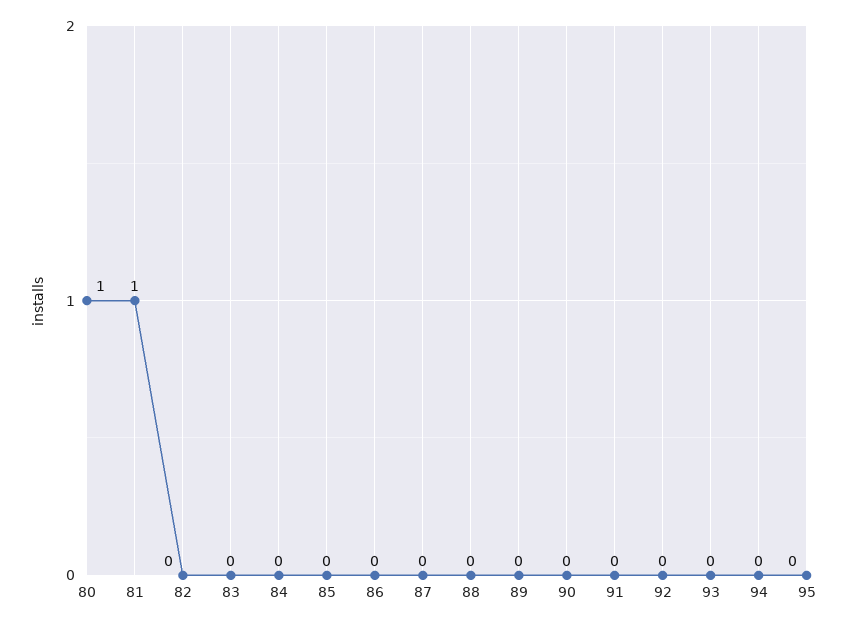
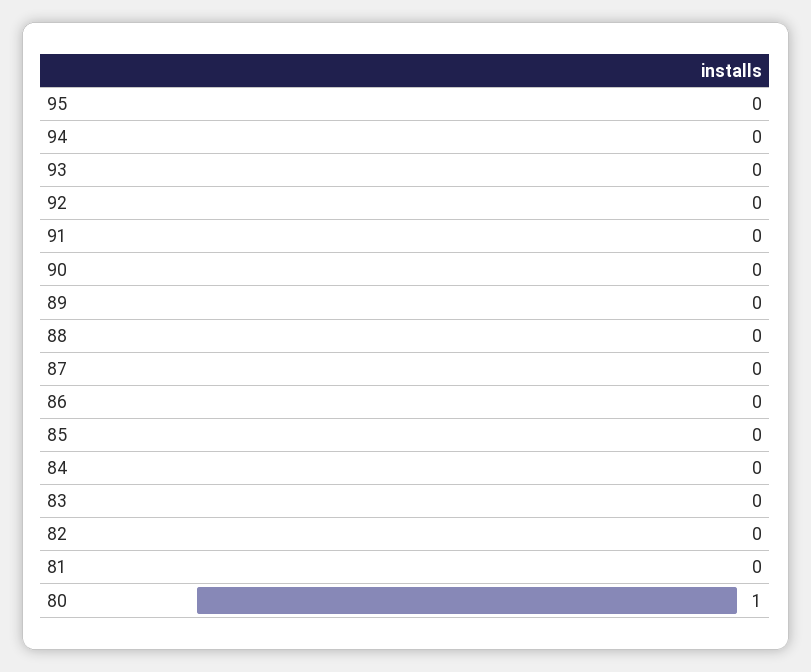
81: 1 -> 0

